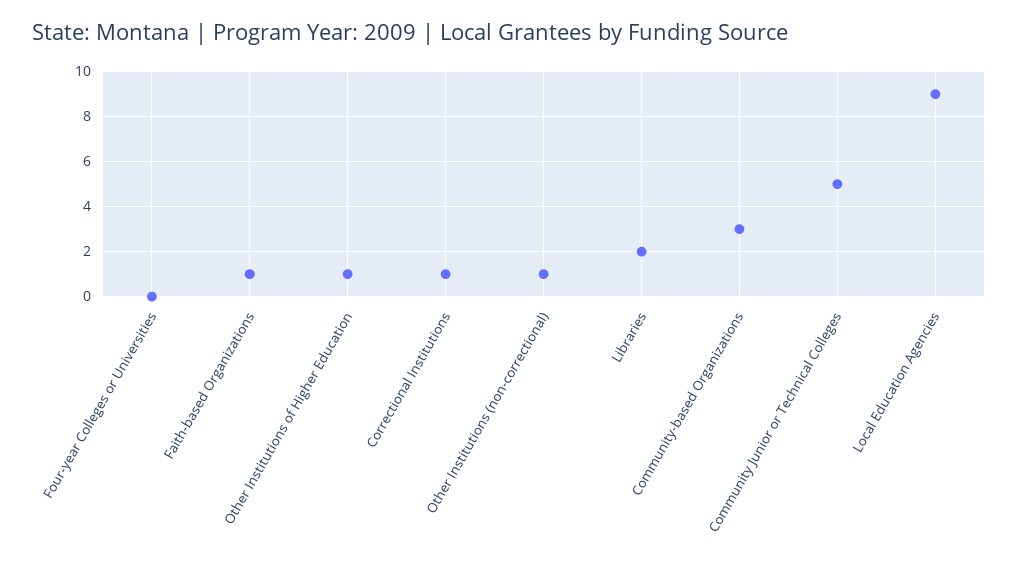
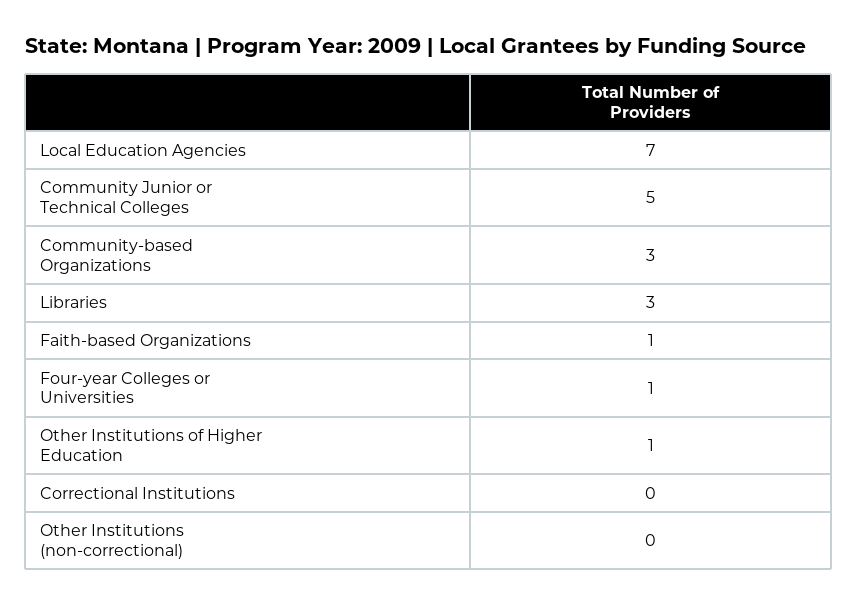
Four-year Colleges or Universities: 0 -> 1
Correctional Institutions: 1 -> 0
Other Institutions (non-correctional): 1 -> 0
Libraries: 2 -> 3
Local Education Agencies: 9 -> 7

